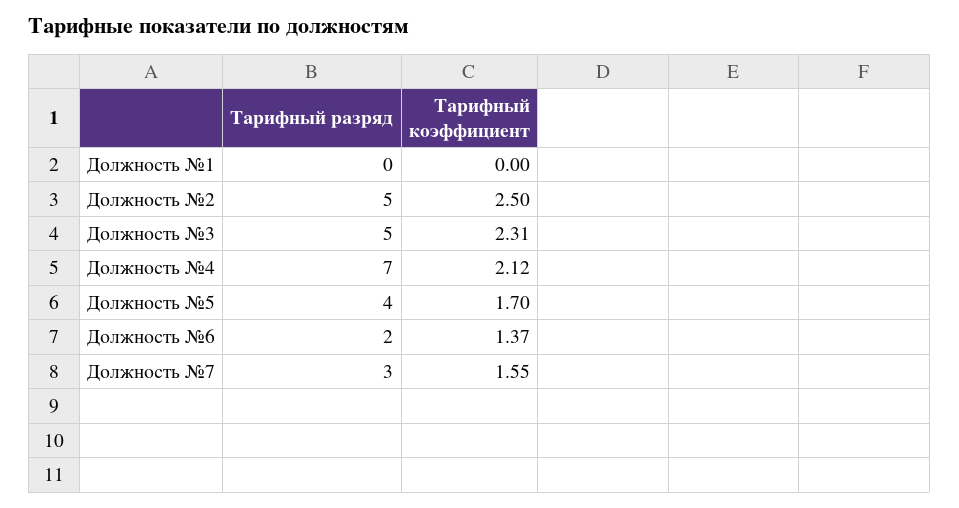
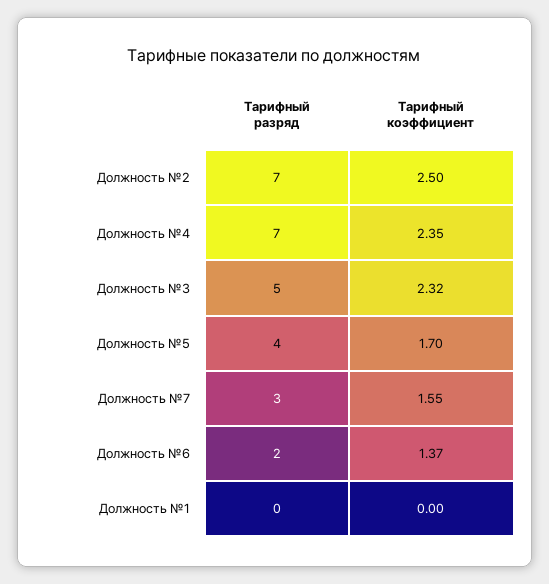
Тарифный разряд, Должность №2: 5 -> 7
Тарифный коэффициент, Должность №3: 2.31 -> 2.32
Тарифный коэффициент, Должность №4: 2.12 -> 2.35

